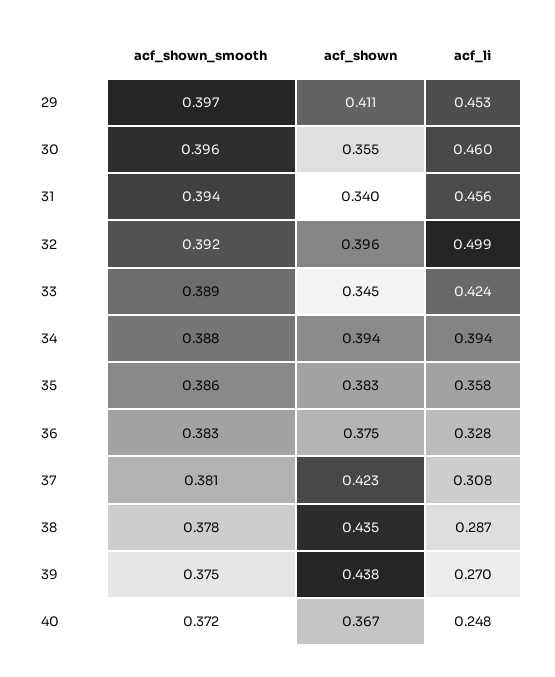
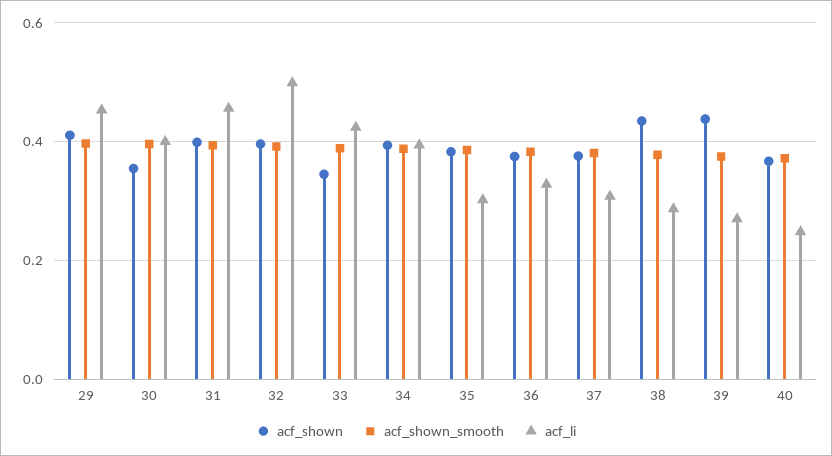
acf_li, 30: 0.46 -> 0.4
acf_shown, 31: 0.34 -> 0.4
acf_li, 35: 0.358 -> 0.3
acf_shown, 37: 0.423 -> 0.38

